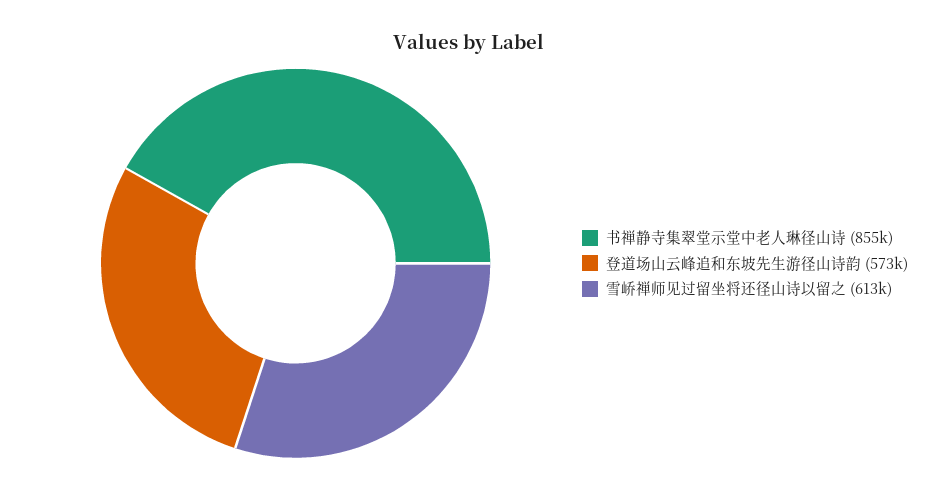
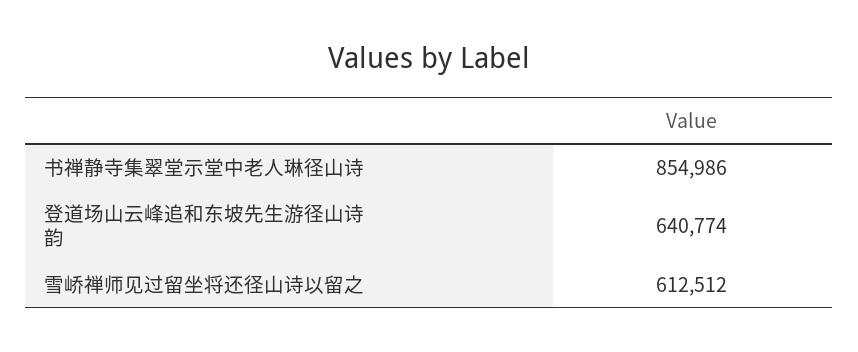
登道场山云峰追和东坡先生游径山诗韵: 573000 -> 640774

